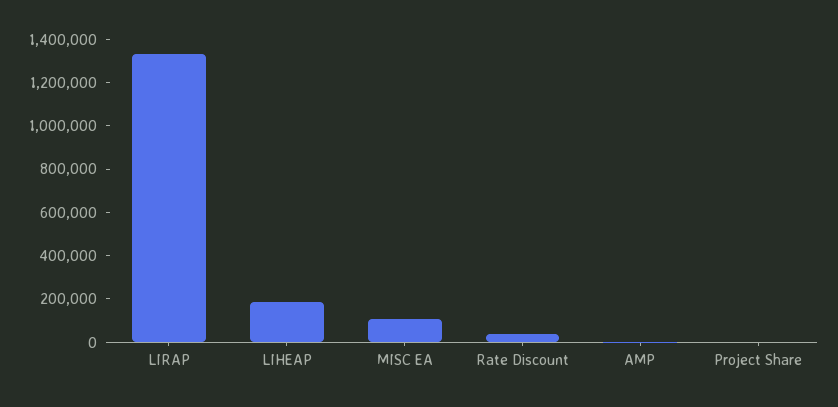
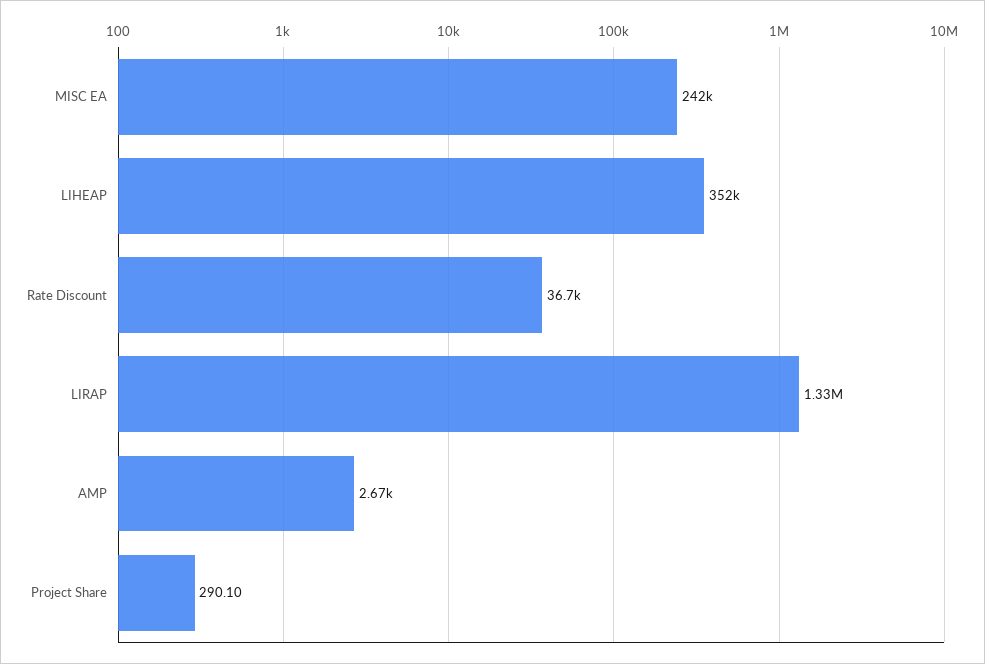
LIHEAP: 200000 -> 352000
MISC EA: 100000 -> 242000

